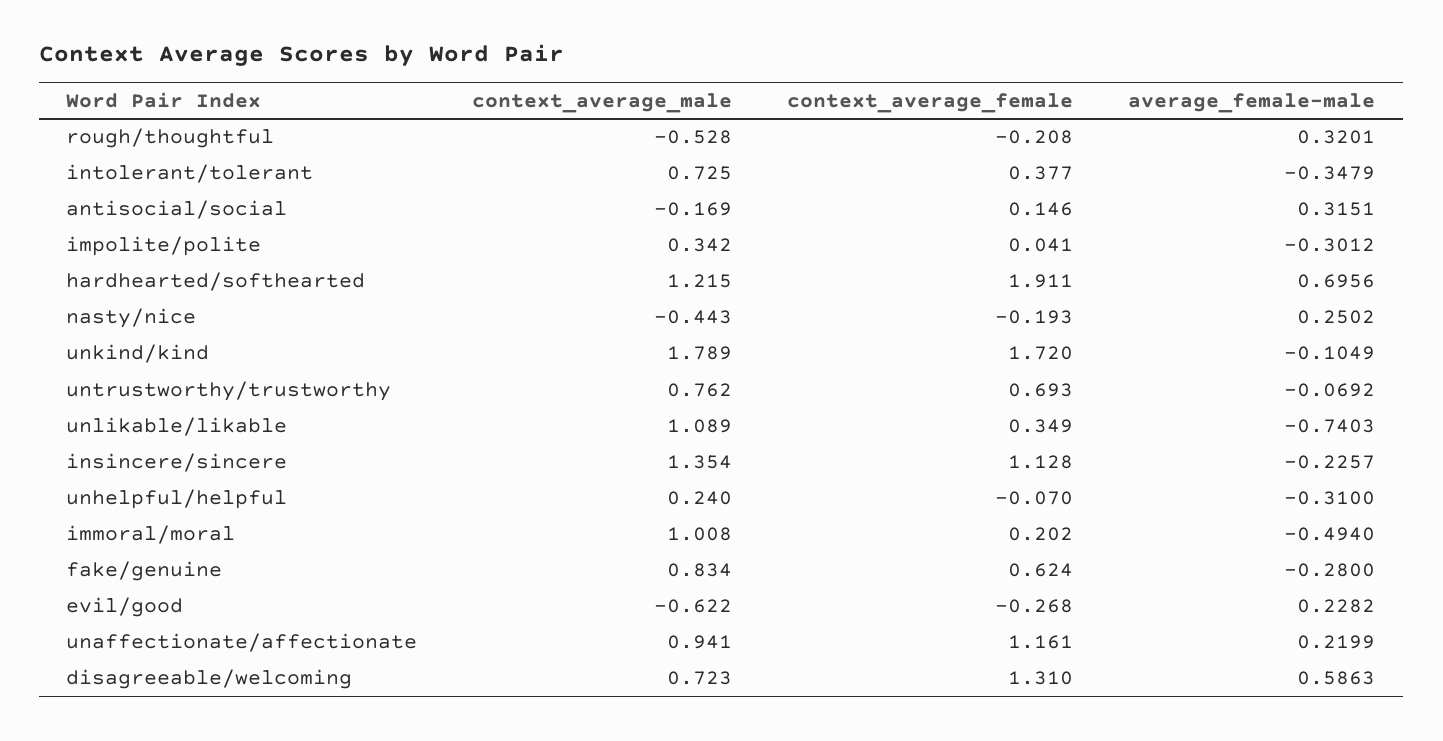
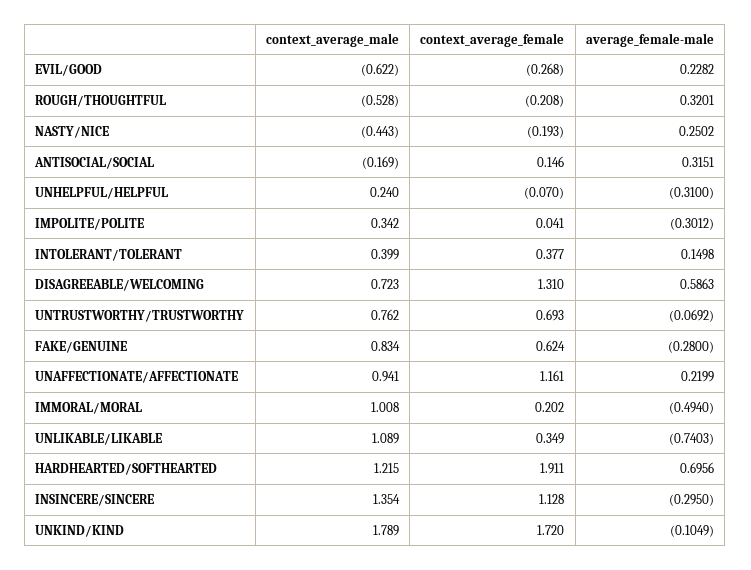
context_average_male, intolerant/tolerant: 0.725 -> 0.399
average_female-male, intolerant/tolerant: -0.3479 -> 0.1498
average_female-male, insincere/sincere: -0.2257 -> -0.295

